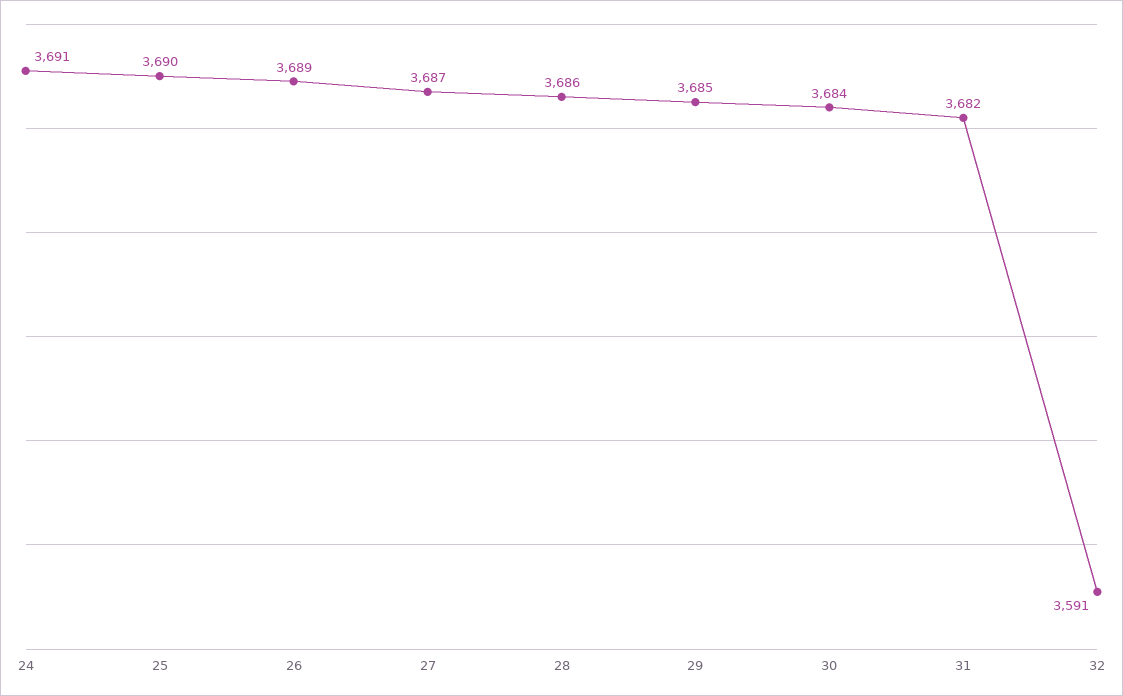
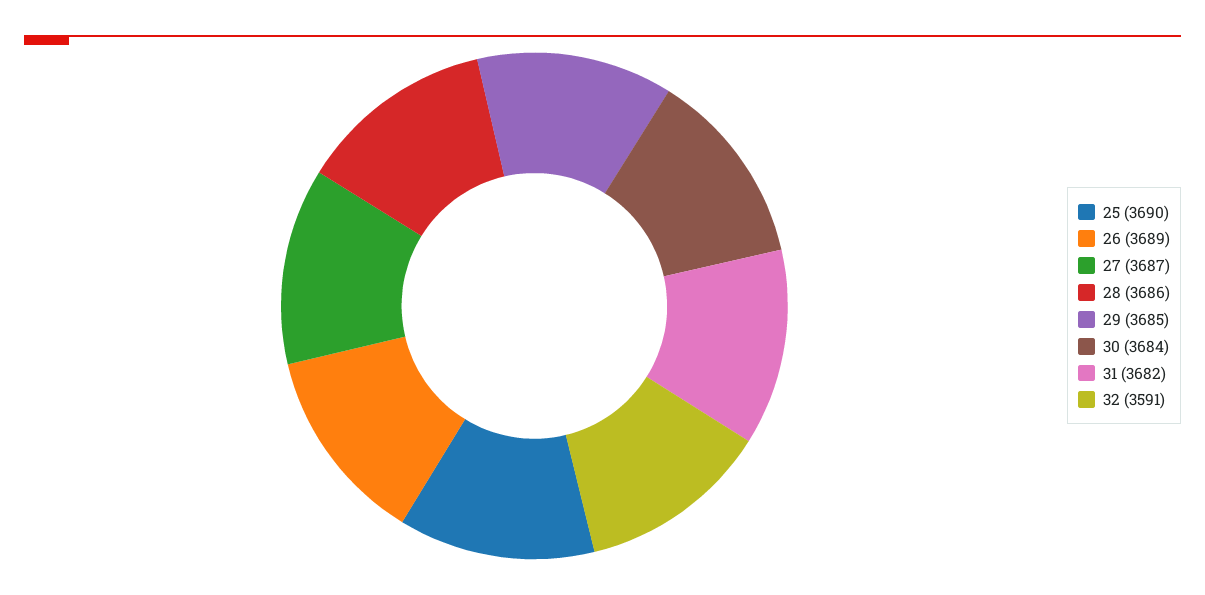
24: 3691 -> none

